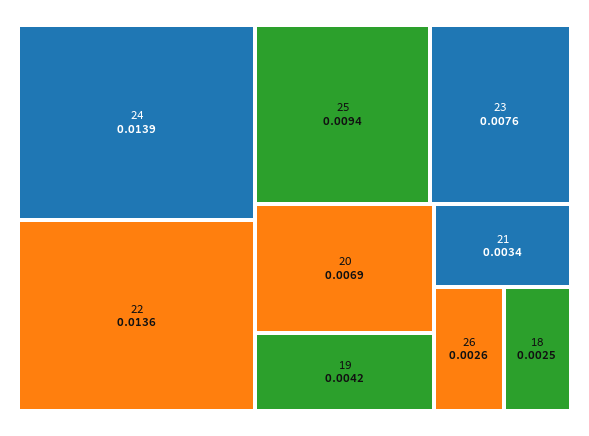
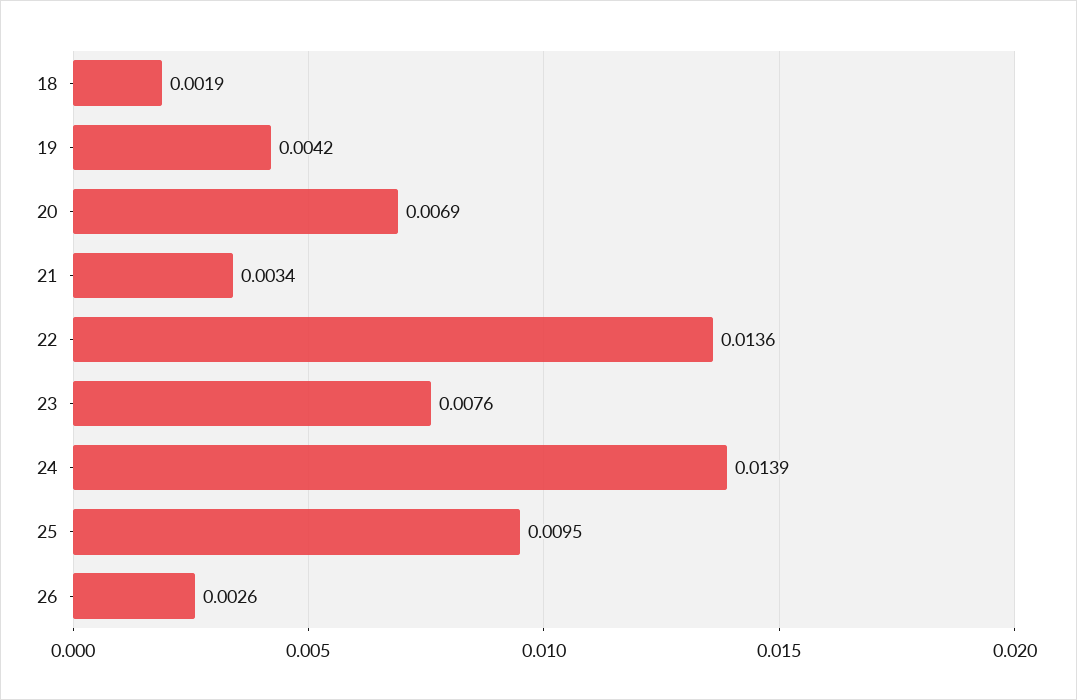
25: 0.0094 -> 0.0095
18: 0.0025 -> 0.0019

